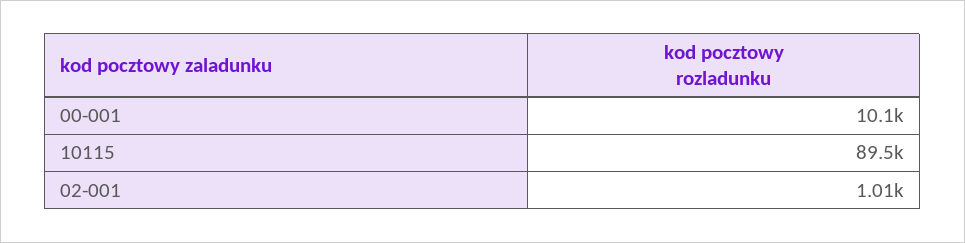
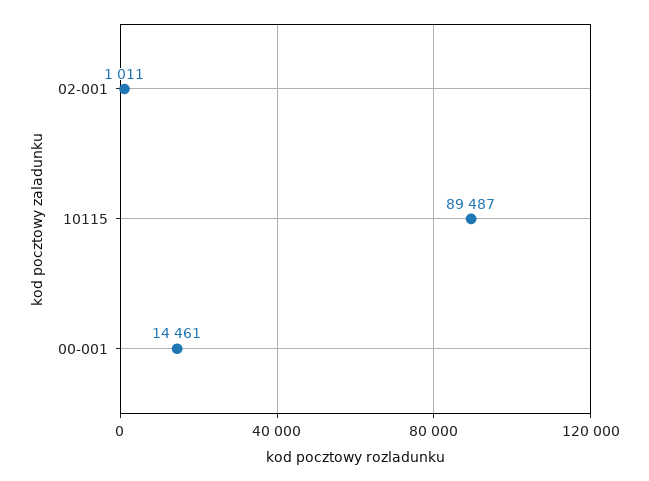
00-001: 10100 -> 14461

